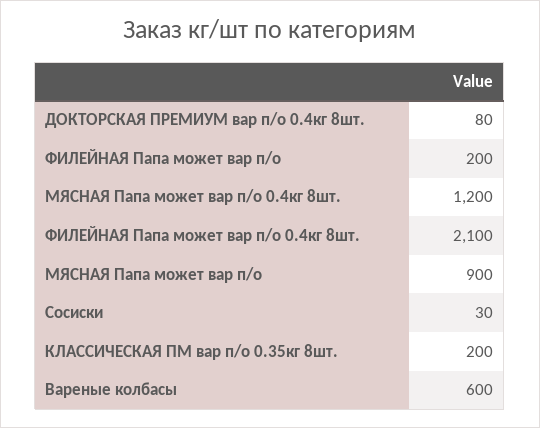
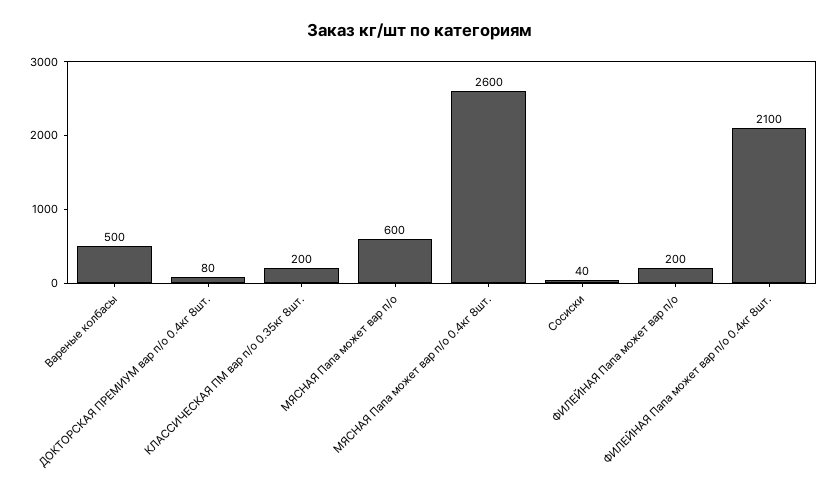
МЯСНАЯ Папа может вар п/о 0.4кг 8шт.: 1200 -> 2600
МЯСНАЯ Папа может вар п/о: 900 -> 600
Сосиски: 30 -> 40
Вареные колбасы: 600 -> 500

